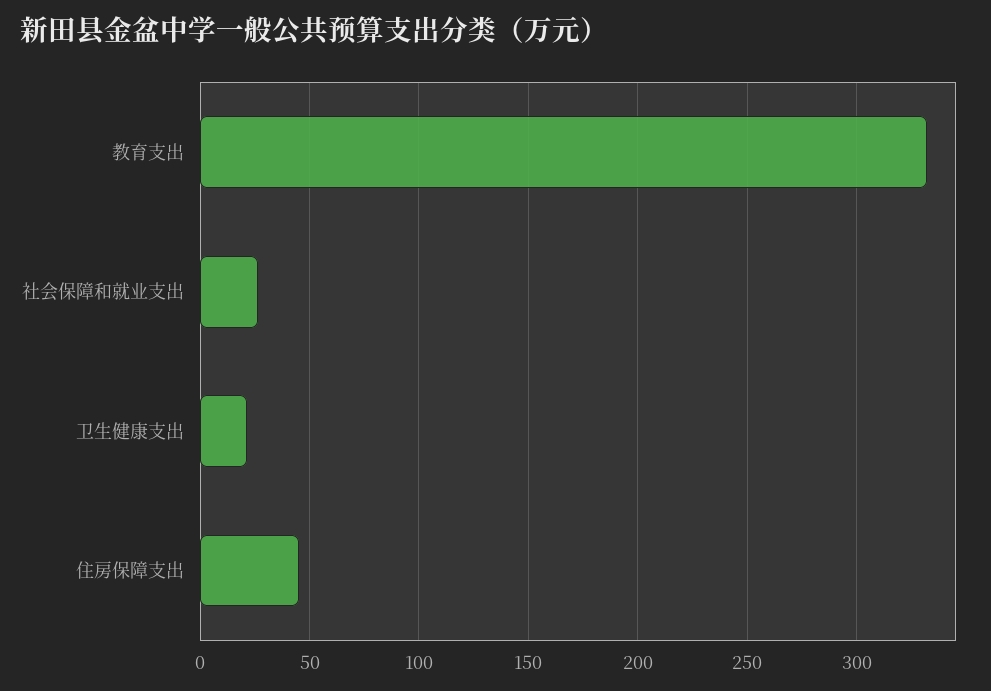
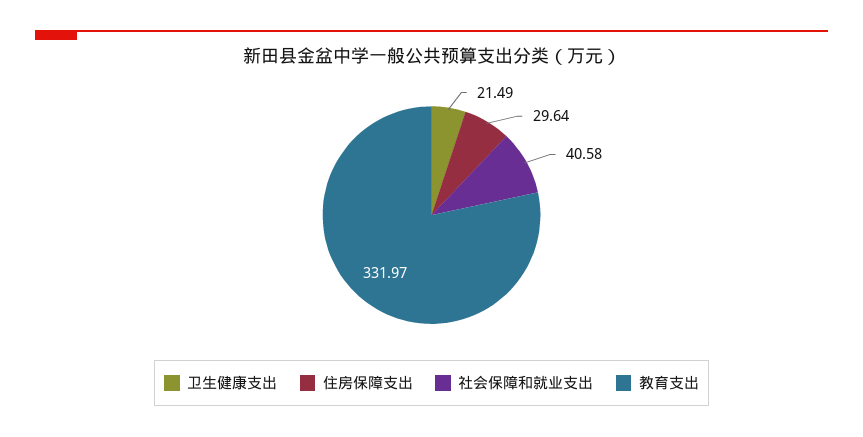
社会保障和就业支出: 25 -> 40.58
住房保障支出: 45 -> 29.64

